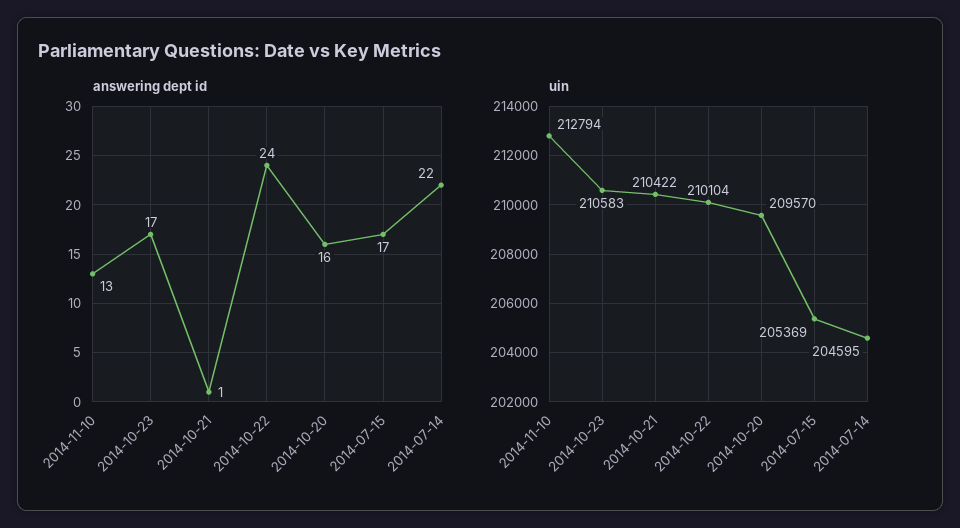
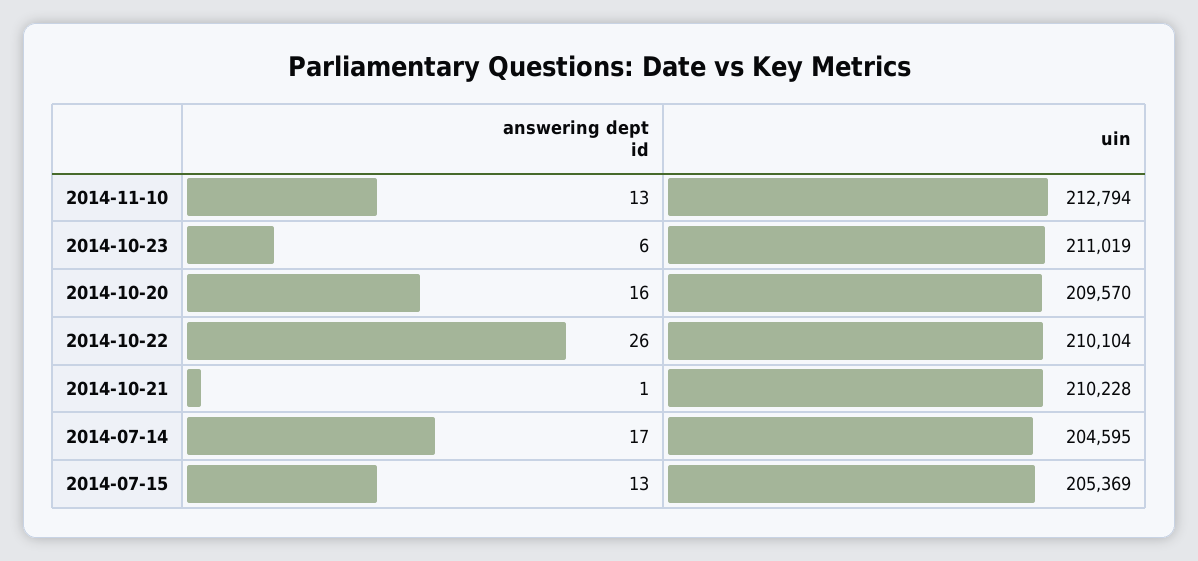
answering dept id, 2014-10-23: 17 -> 6
answering dept id, 2014-10-22: 24 -> 26
answering dept id, 2014-07-15: 17 -> 13
answering dept id, 2014-07-14: 22 -> 17
uin, 2014-10-23: 210583 -> 211019
uin, 2014-10-21: 210422 -> 210228

